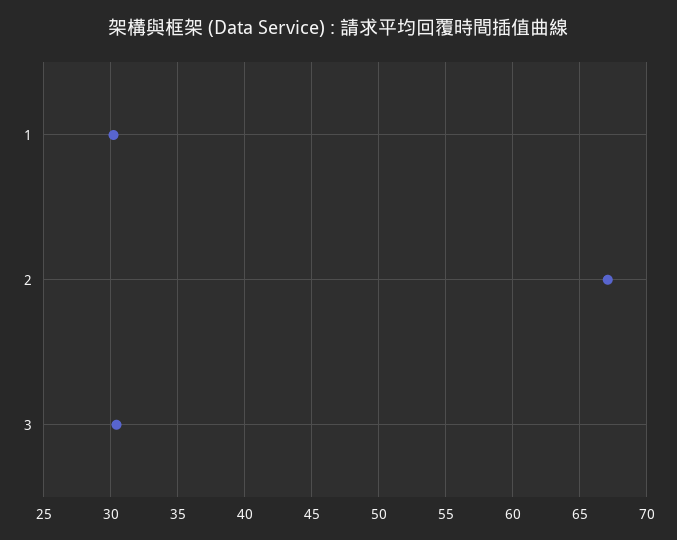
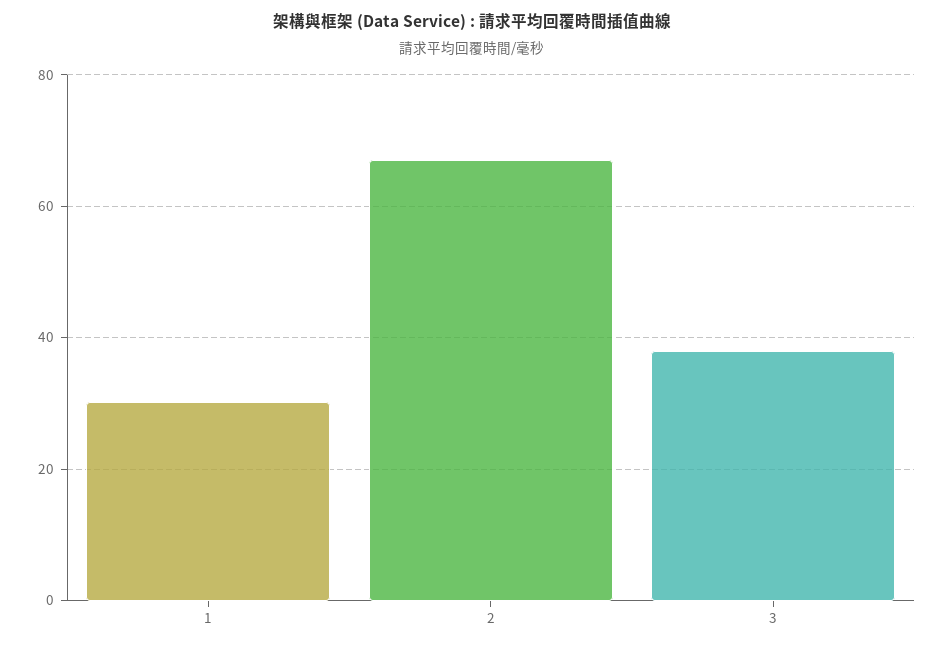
3: 30.5 -> 38

